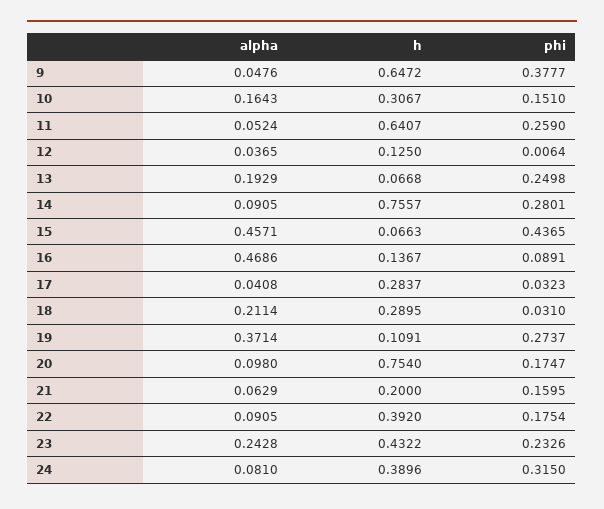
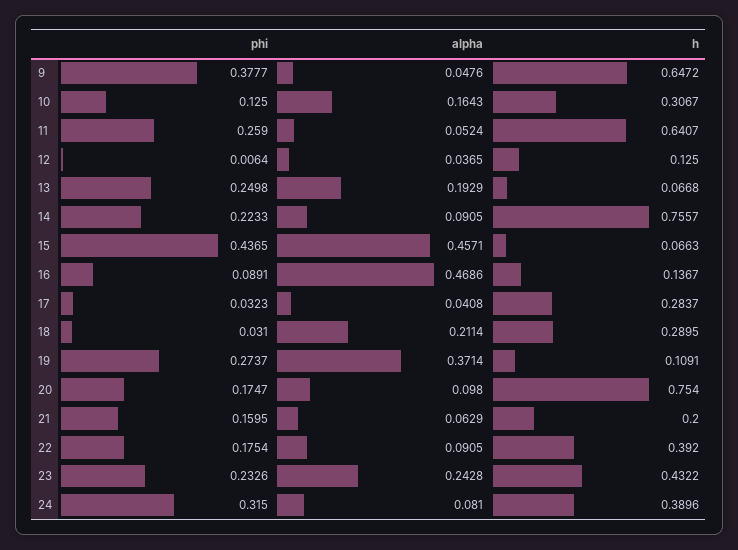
phi, 10: 0.151 -> 0.125
phi, 14: 0.2801 -> 0.2233

